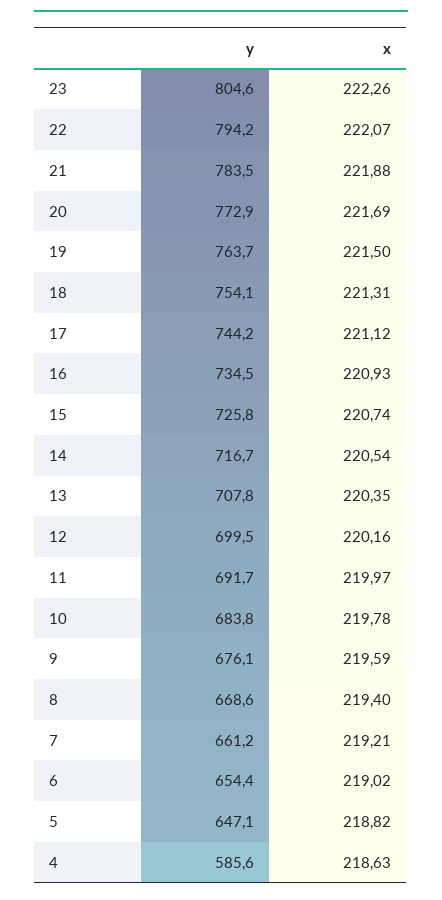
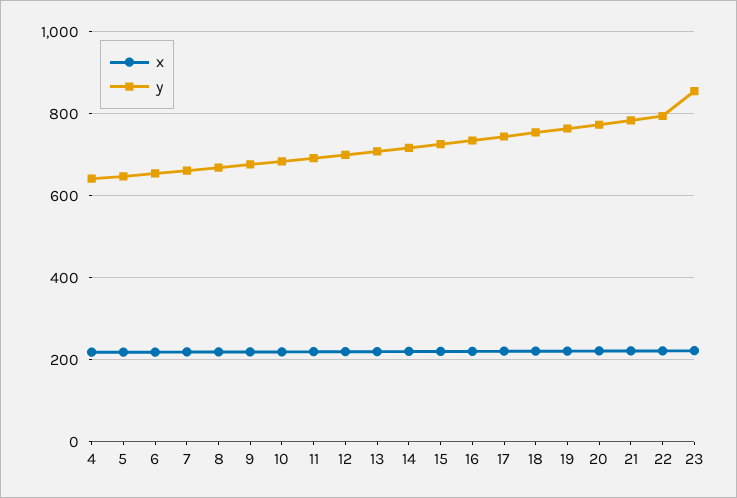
y, 23: 804.6 -> 860
y, 4: 585.6 -> 640

